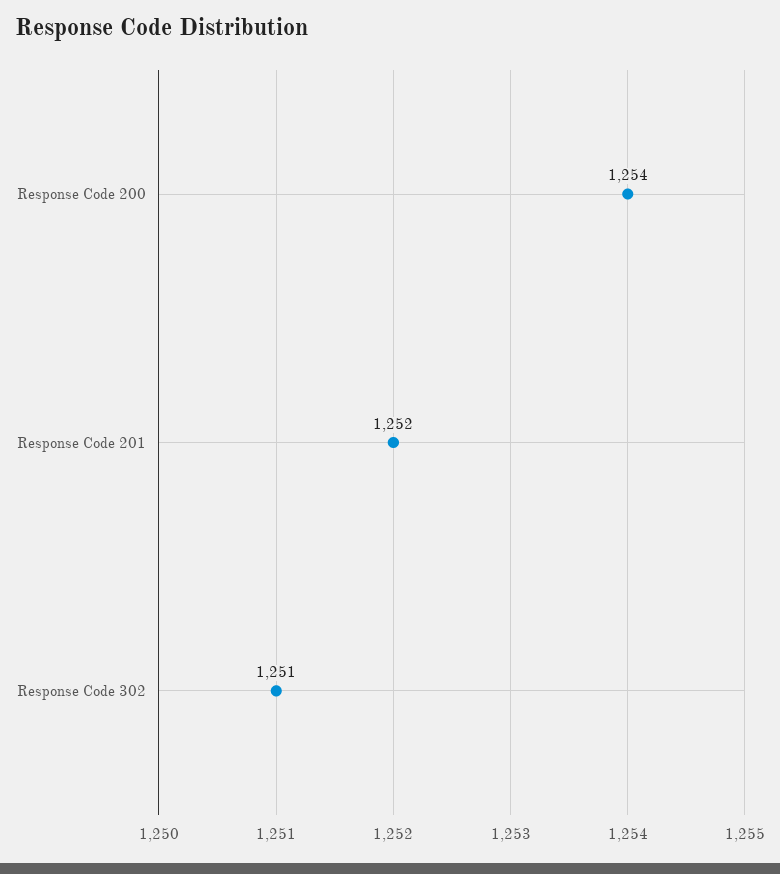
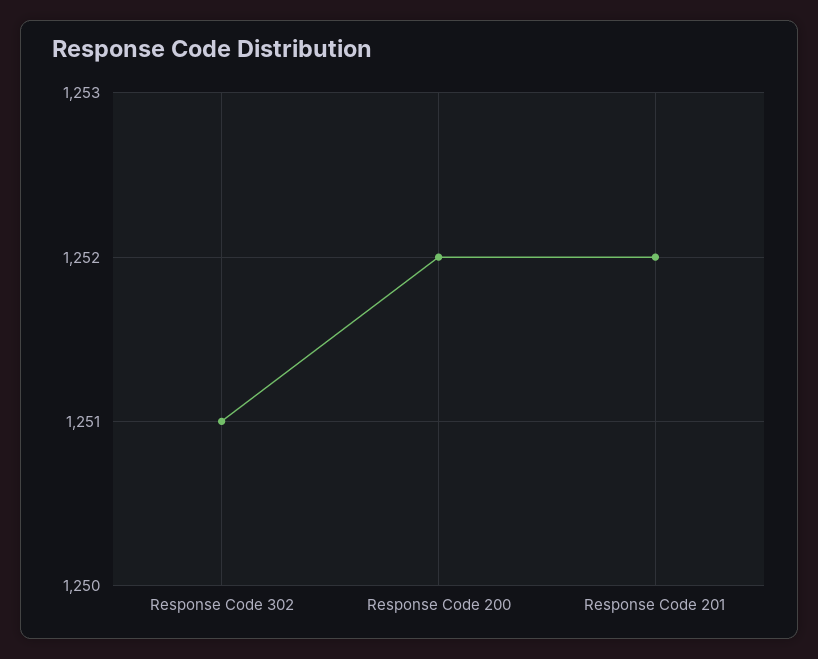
Response Code 200: 1254 -> 1252

